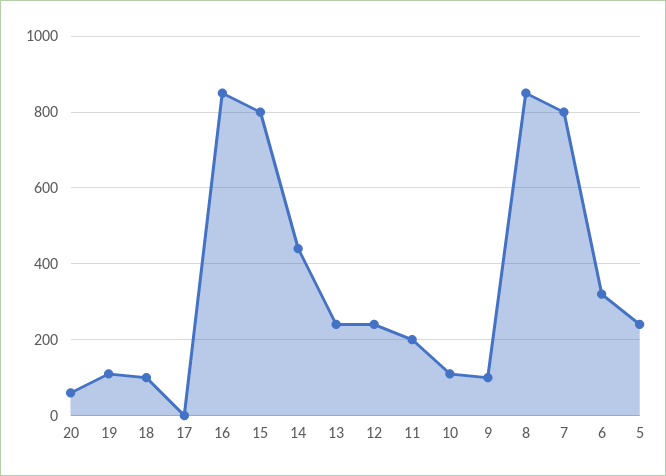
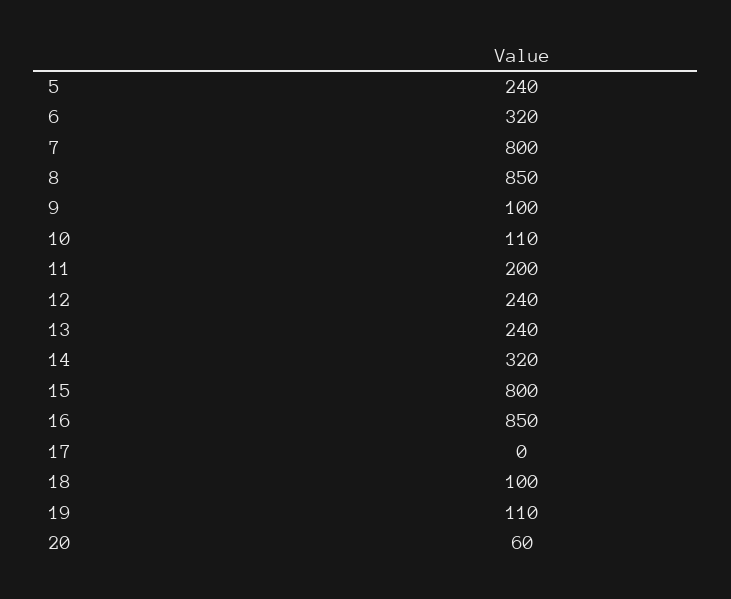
14: 440 -> 320

